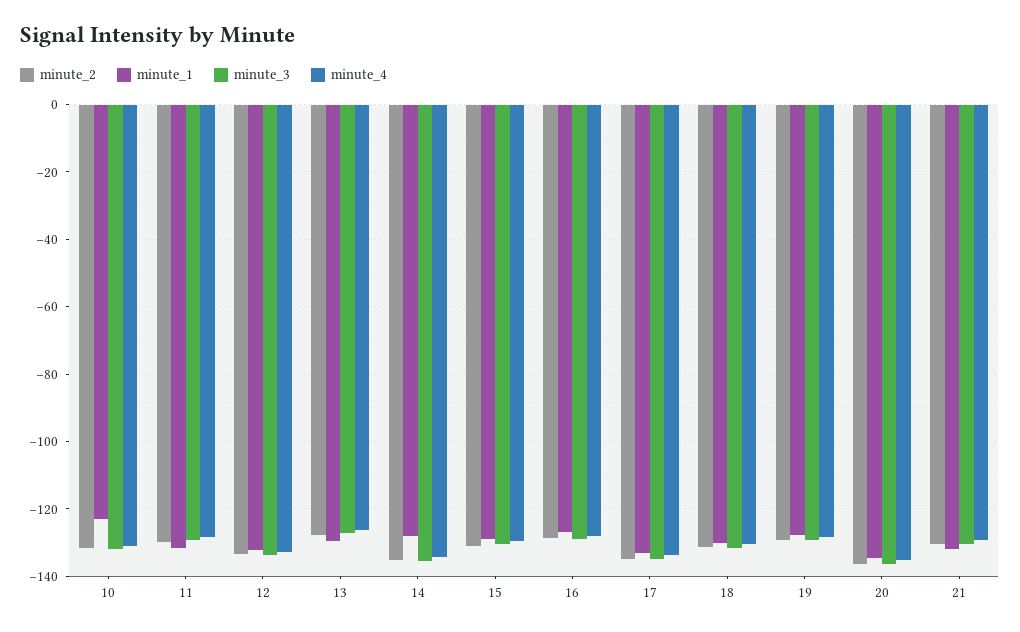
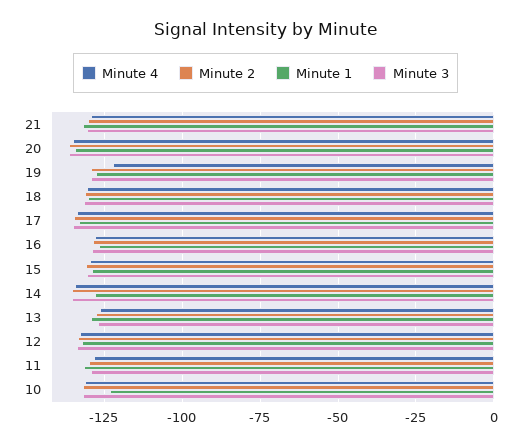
minute_4, 19: -128 -> -122.5

